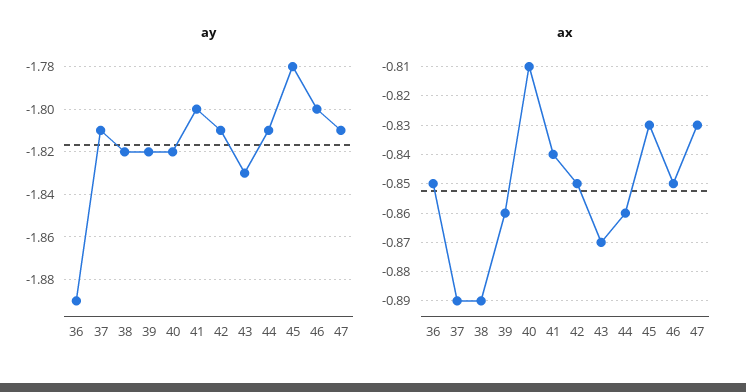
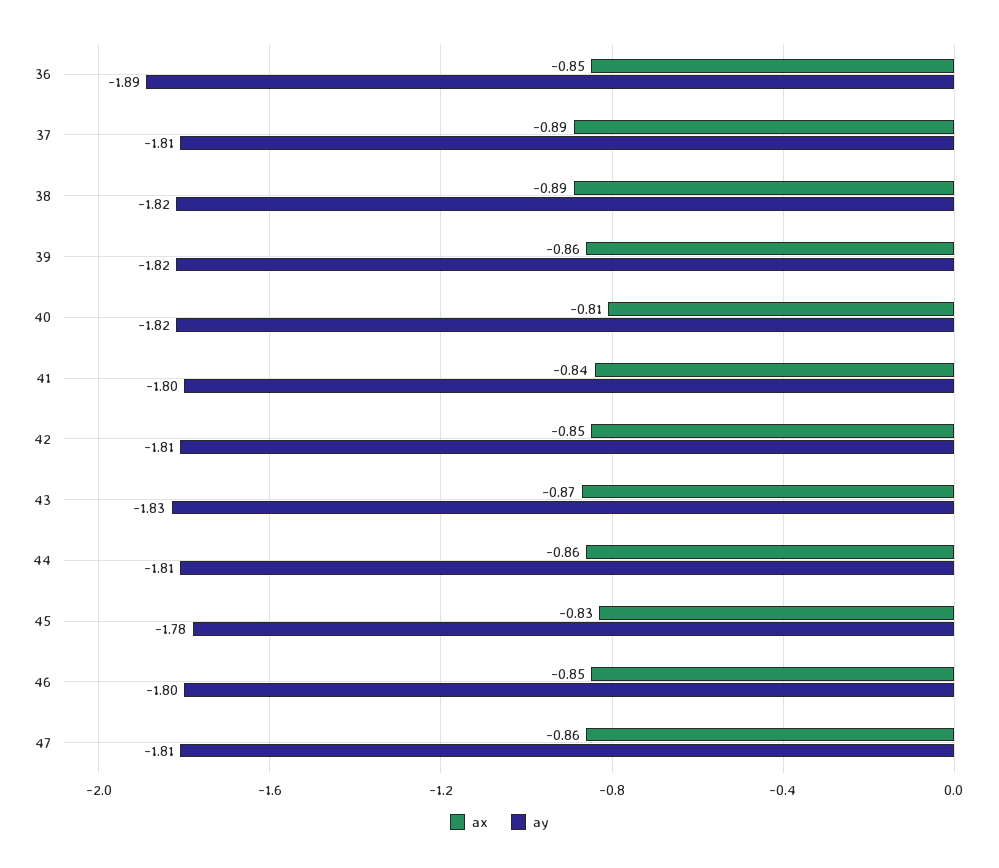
ax, 47: -0.83 -> -0.86

